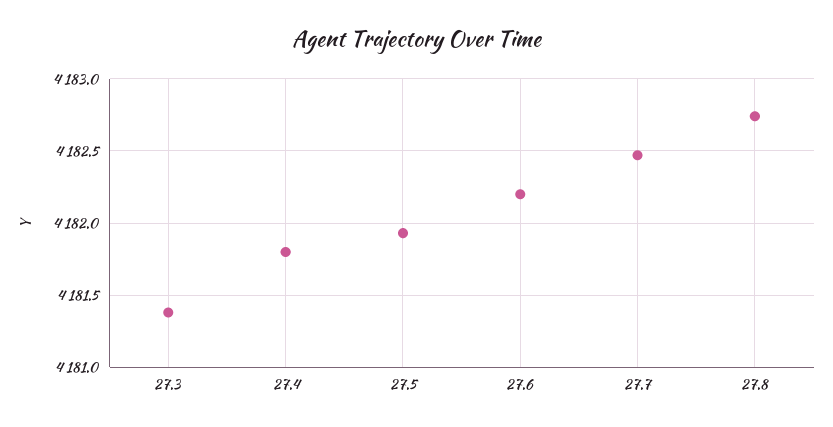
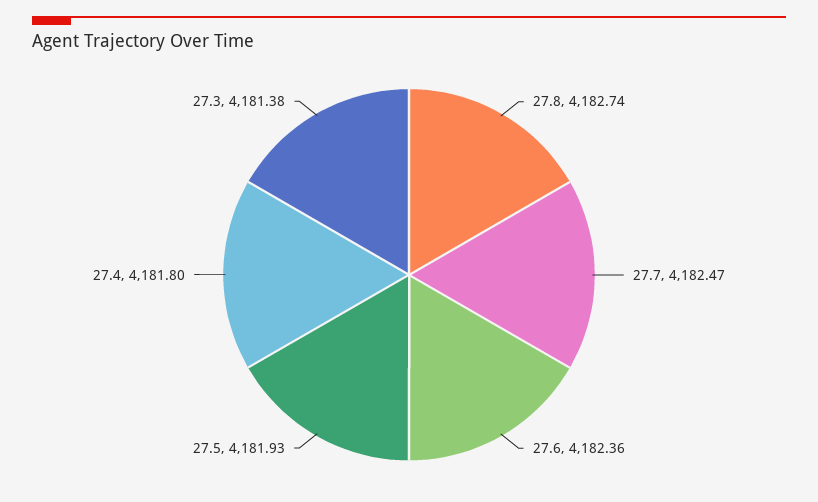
27.6: 4182.2 -> 4182.36

